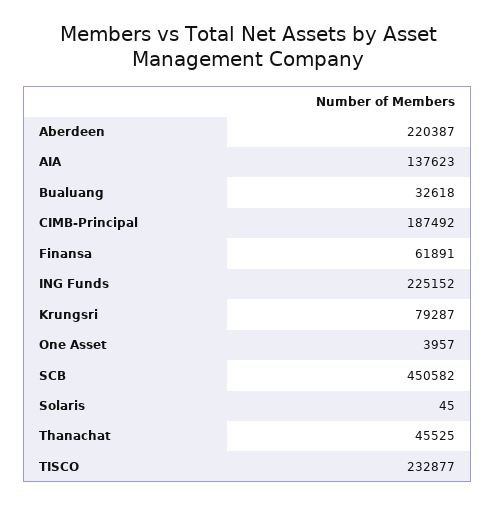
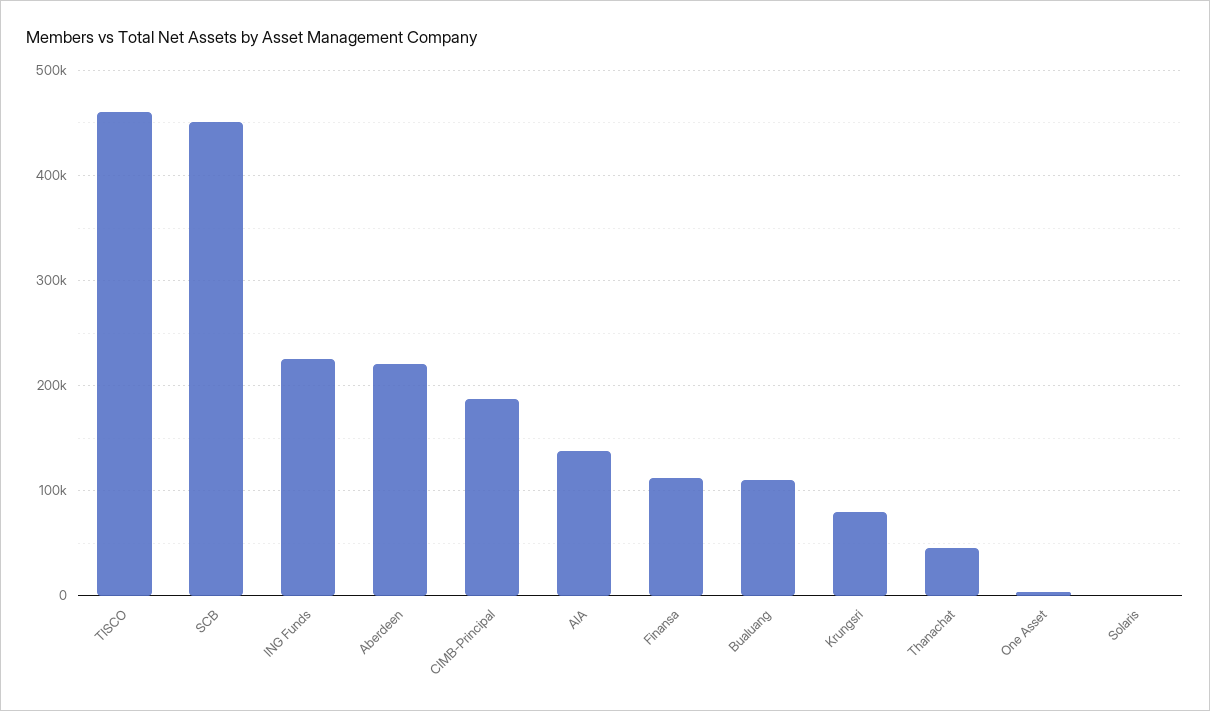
Bualuang: 32618 -> 110000
Finansa: 61891 -> 110000
TISCO: 232877 -> 460000

